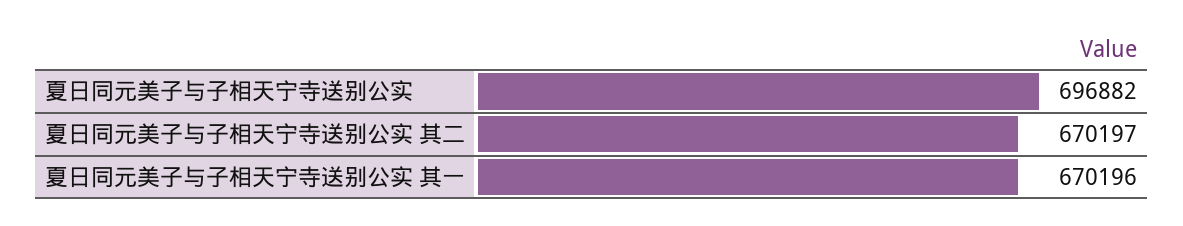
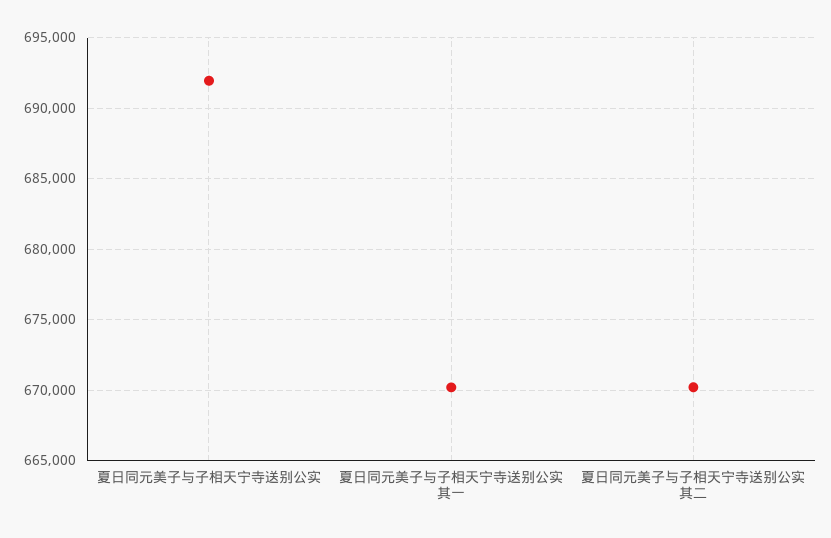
夏日同元美子与子相天宁寺送别公实: 696882 -> 692000

